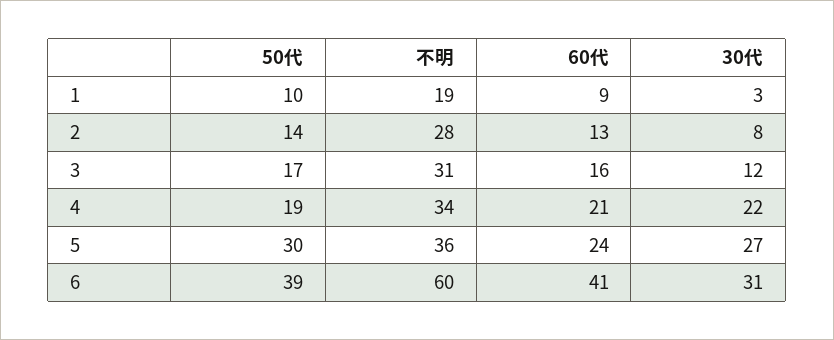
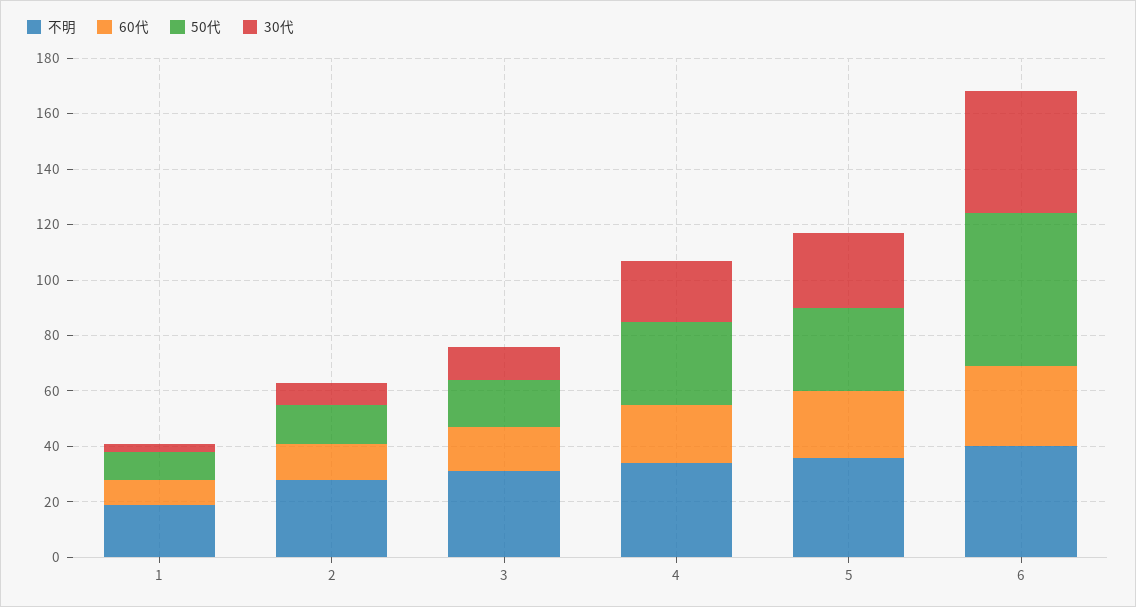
50代, 4: 19 -> 30
50代, 6: 39 -> 55
不明, 6: 60 -> 40
60代, 6: 41 -> 30
30代, 6: 31 -> 45

